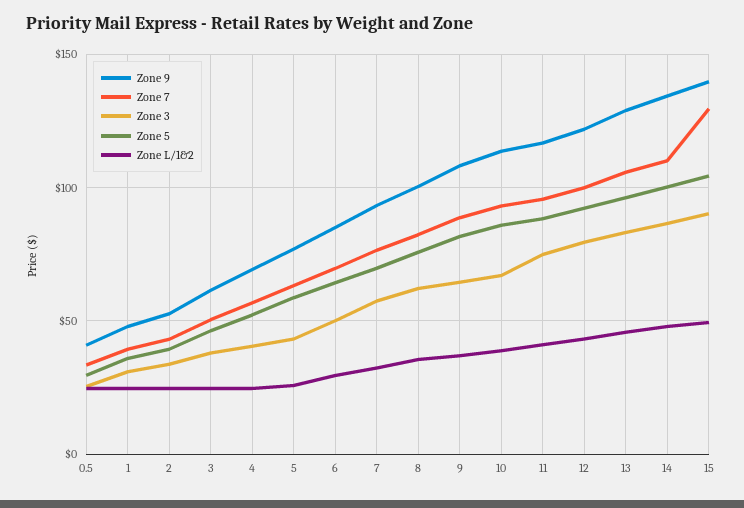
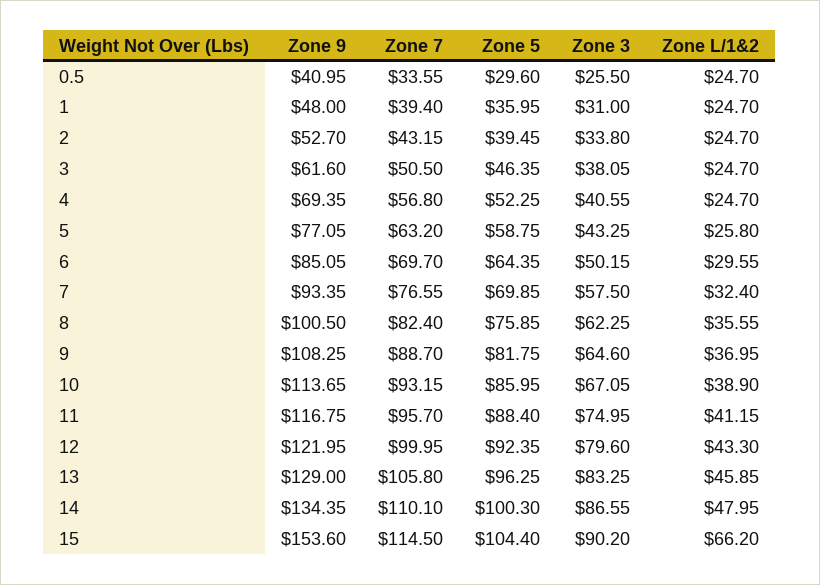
Zone 9, 15: 140 -> 153.6
Zone 7, 15: 130 -> 114.5
Zone L/1&2, 15: 50 -> 66.2

